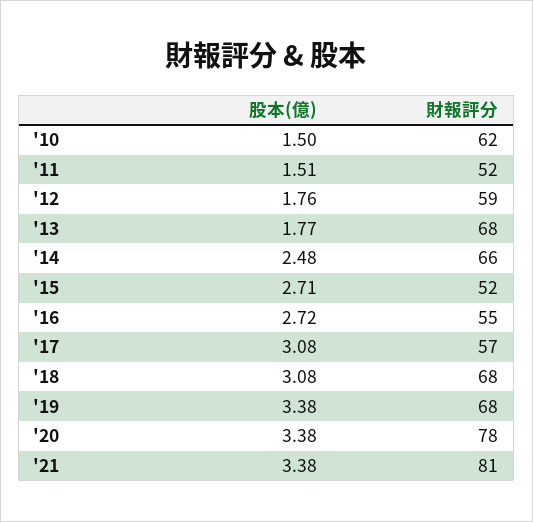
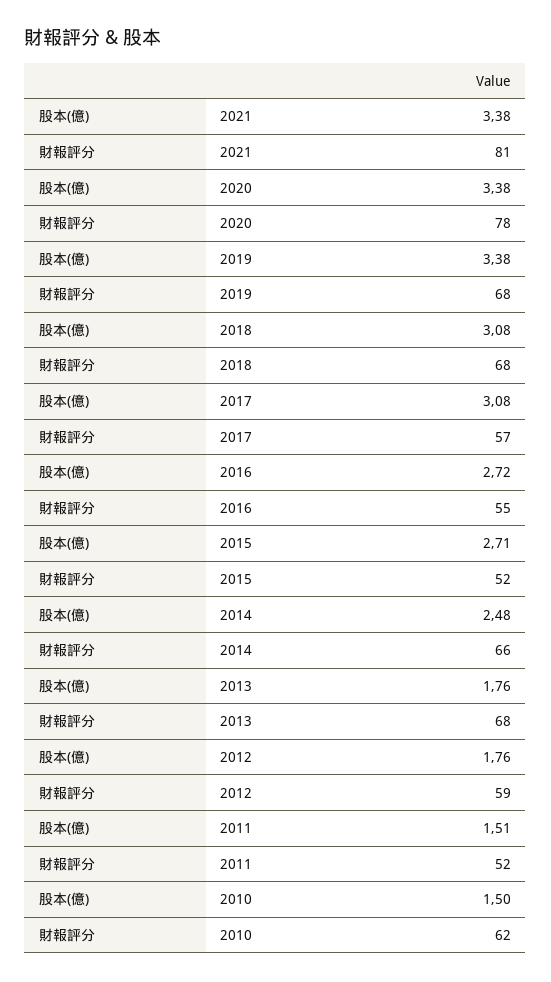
股本(億), '13: 1.77 -> 1.76

